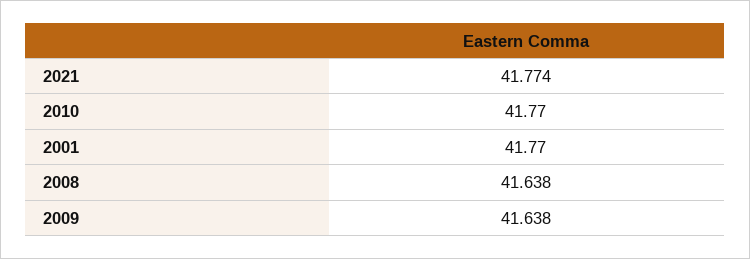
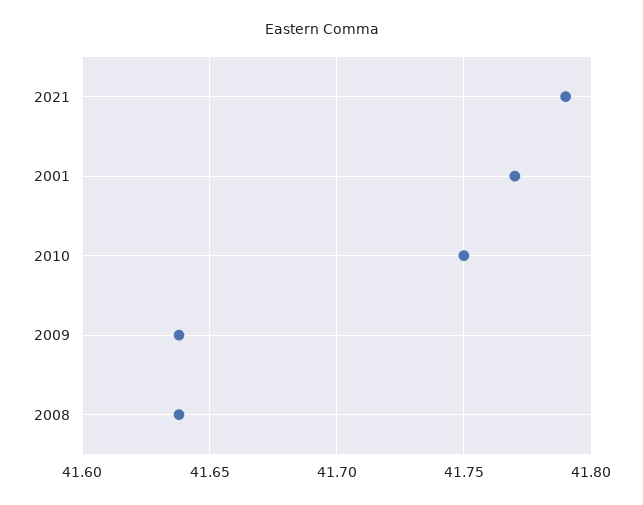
2021: 41.774 -> 41.79
2010: 41.77 -> 41.75

